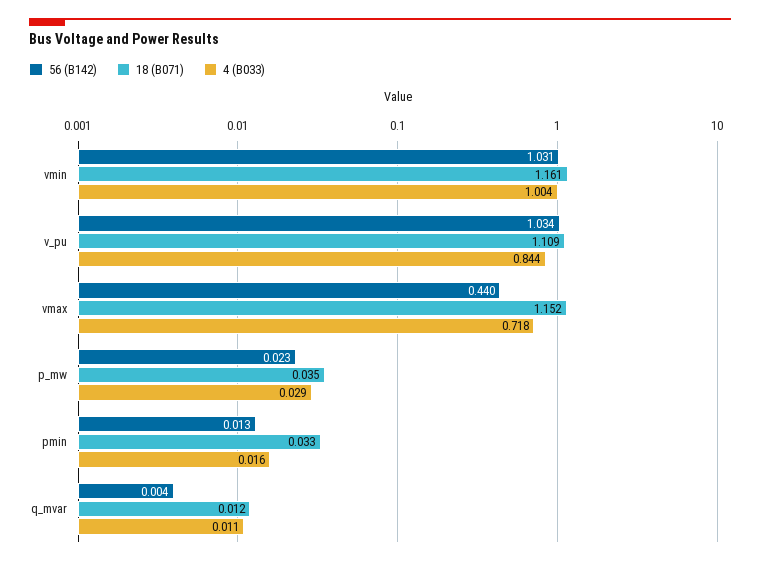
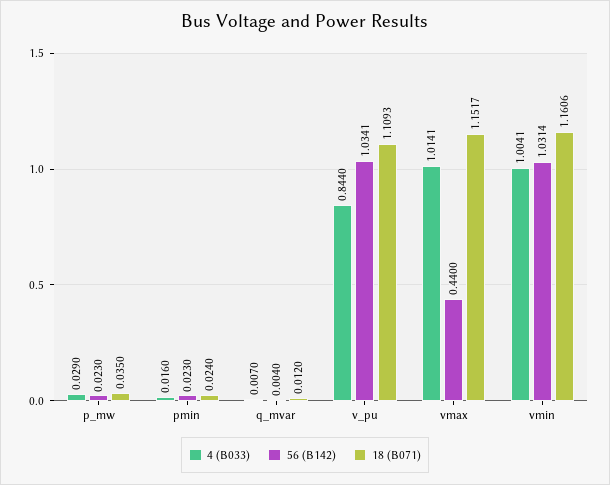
4 (B033), vmax: 0.718 -> 1.0141
56 (B142), pmin: 0.013 -> 0.023
18 (B071), pmin: 0.033 -> 0.024
4 (B033), q_mvar: 0.011 -> 0.007

